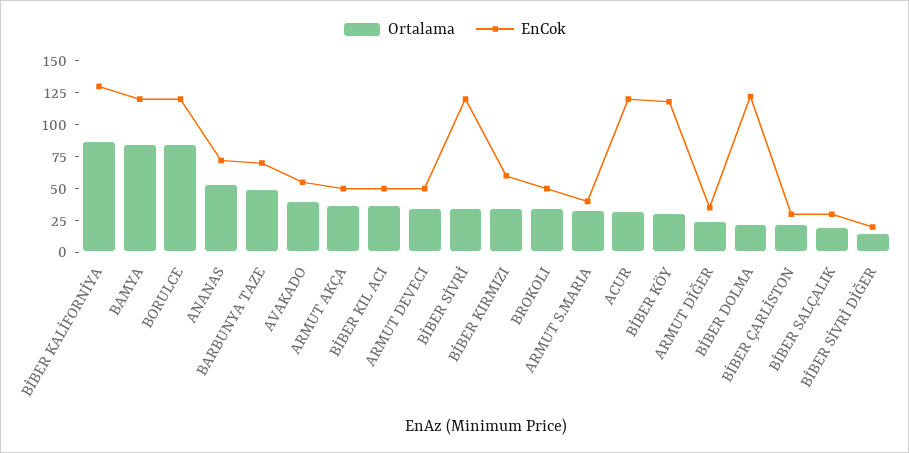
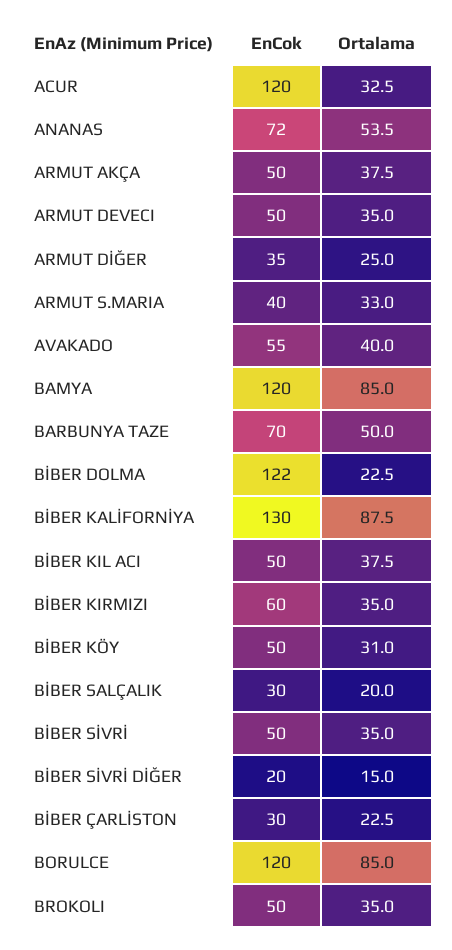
EnCok, BİBER SİVRİ: 125 -> 50
EnCok, BİBER KÖY: 125 -> 50

